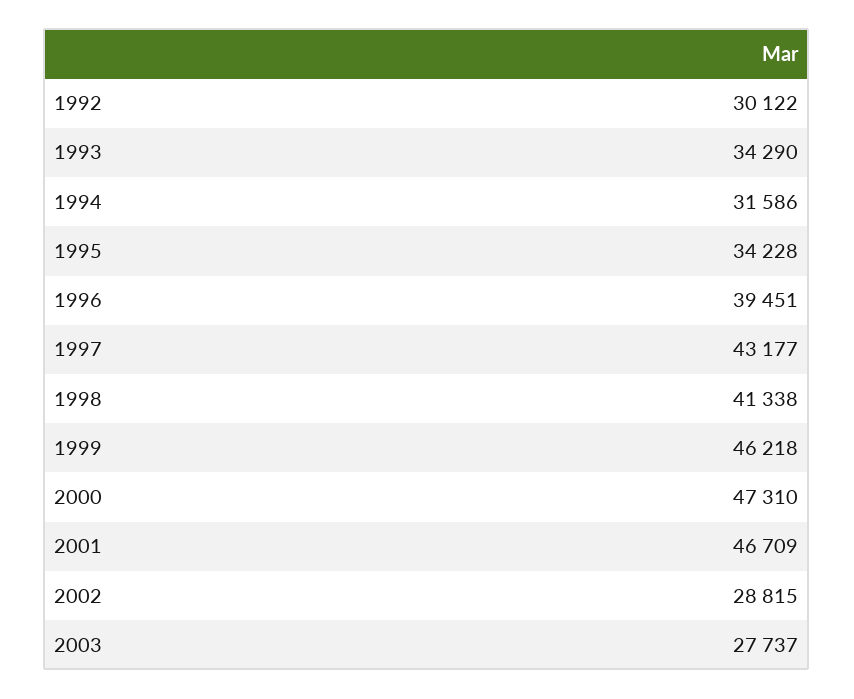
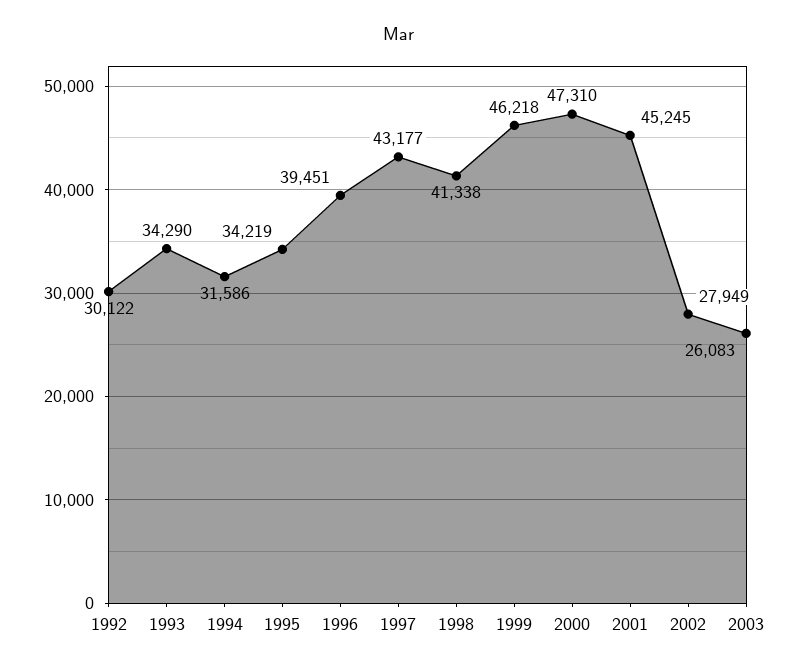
1995: 34228 -> 34219
2001: 46709 -> 45245
2002: 28815 -> 27949
2003: 27737 -> 26083

